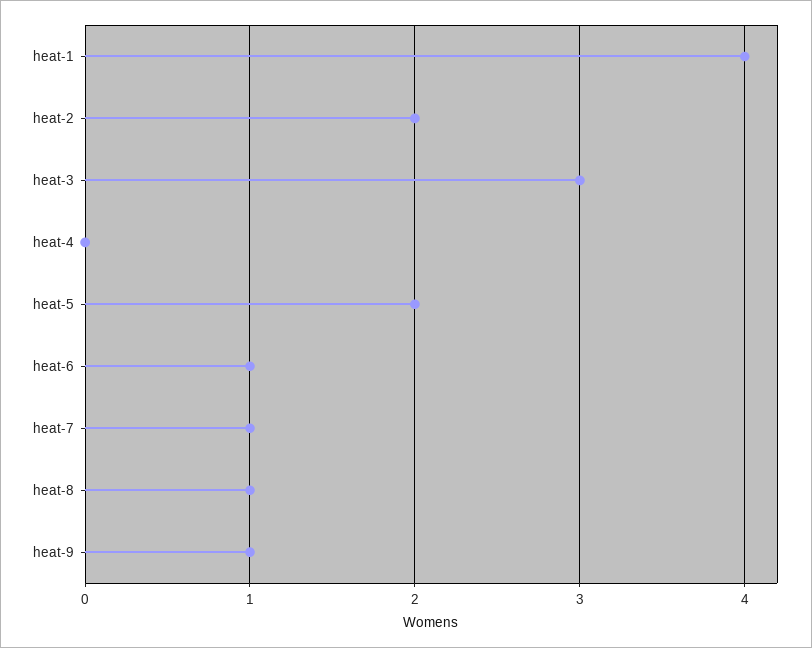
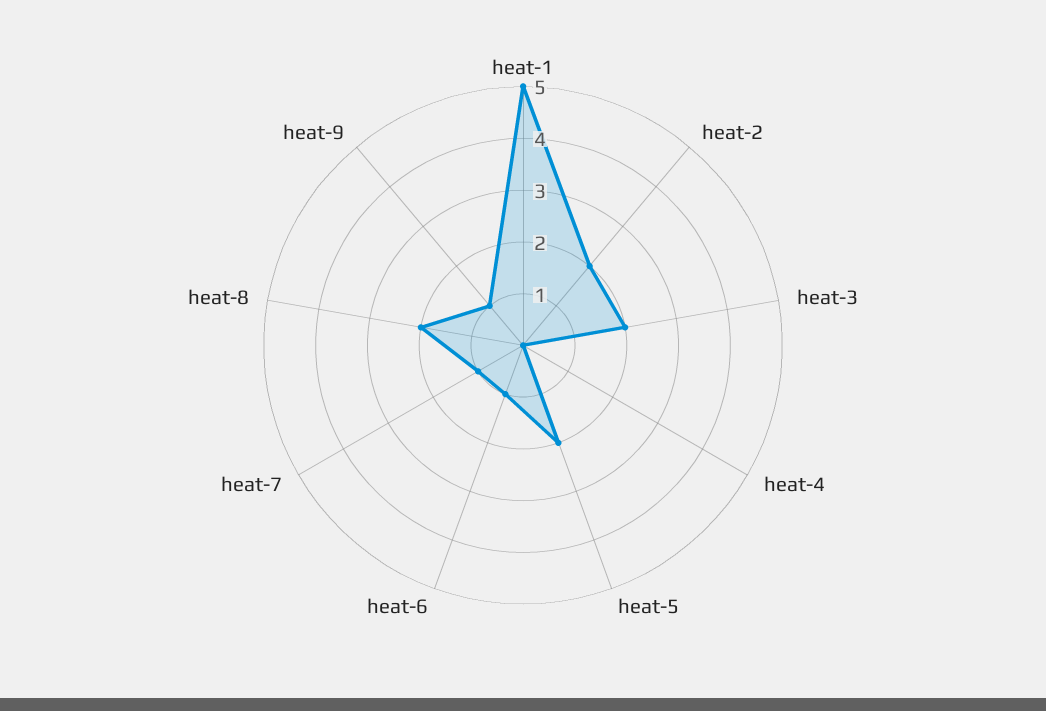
heat-1: 4 -> 5
heat-3: 3 -> 2
heat-8: 1 -> 2

